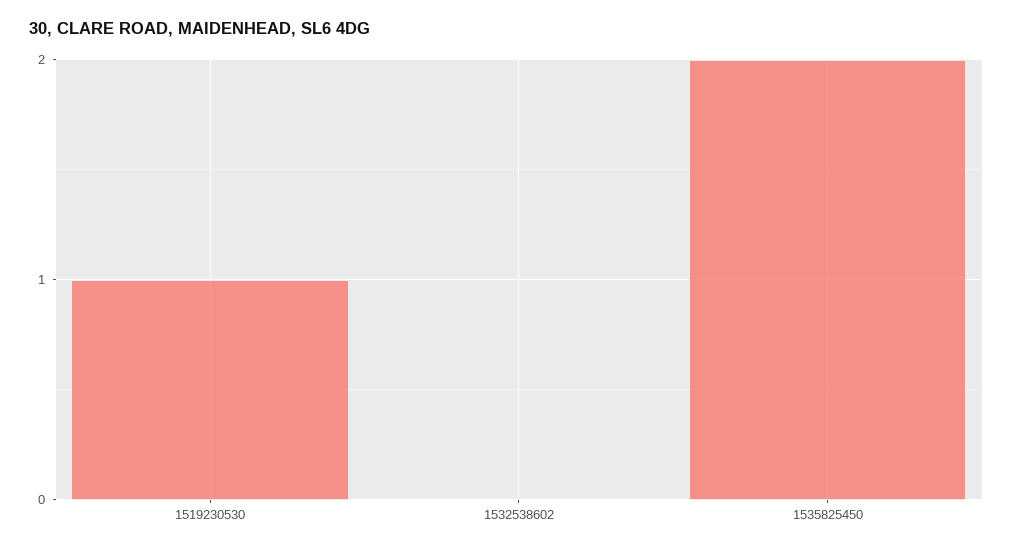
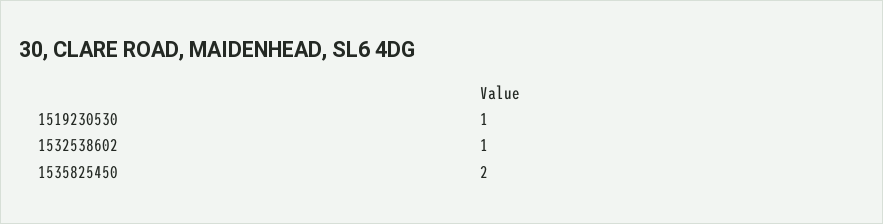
1532538602: 0 -> 1

